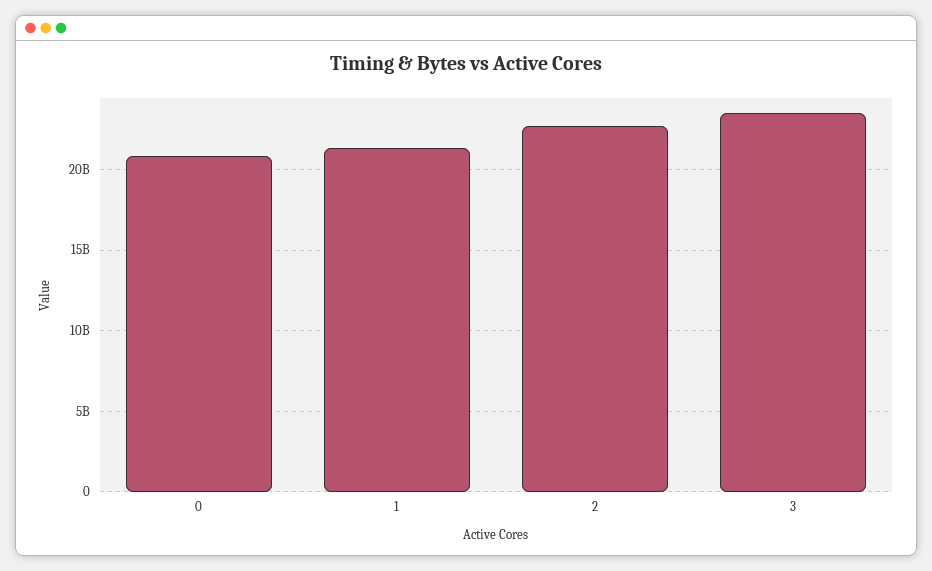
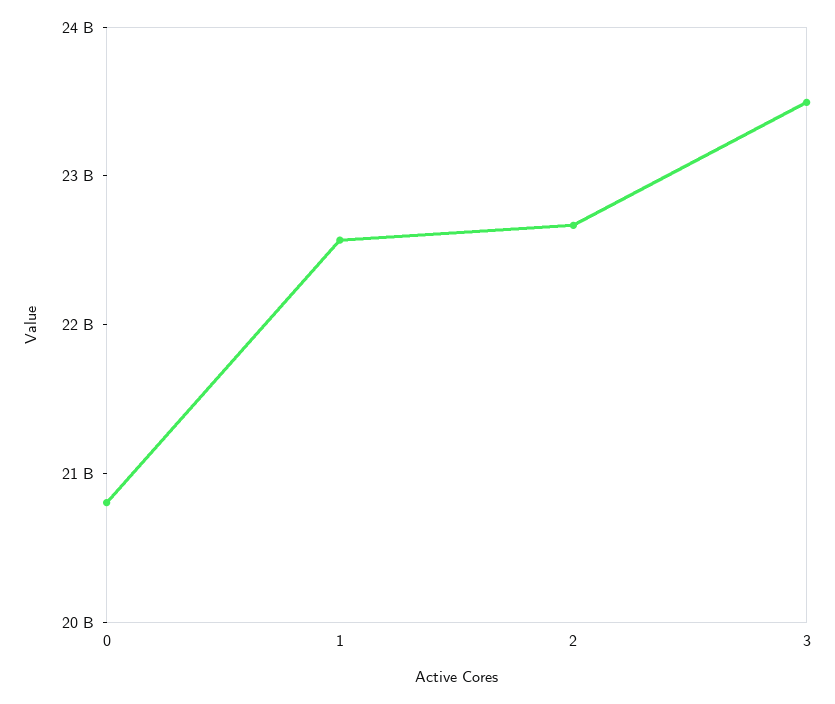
1: 21500000000 -> 22600000000

